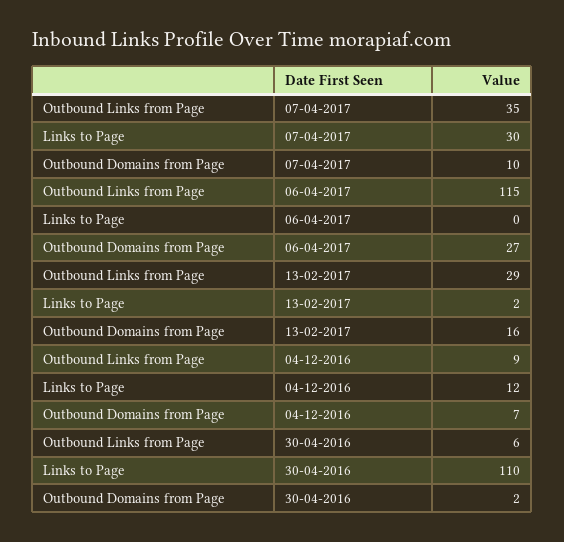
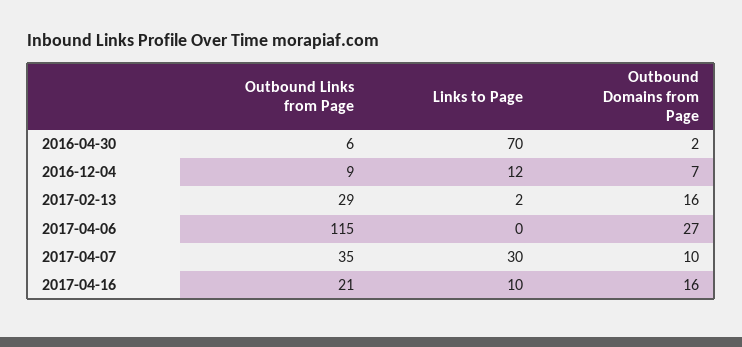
Links to Page, 30-04-2016: 110 -> 70
Outbound Links from Page, 2017-04-16: none -> 21
Links to Page, 2017-04-16: none -> 10
Outbound Domains from Page, 2017-04-16: none -> 16

